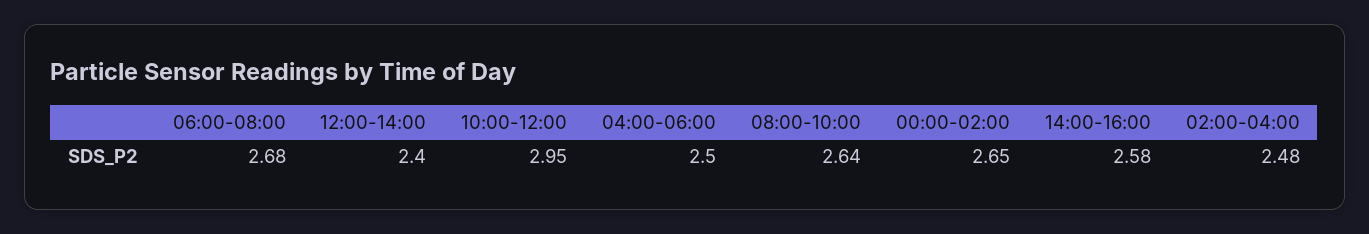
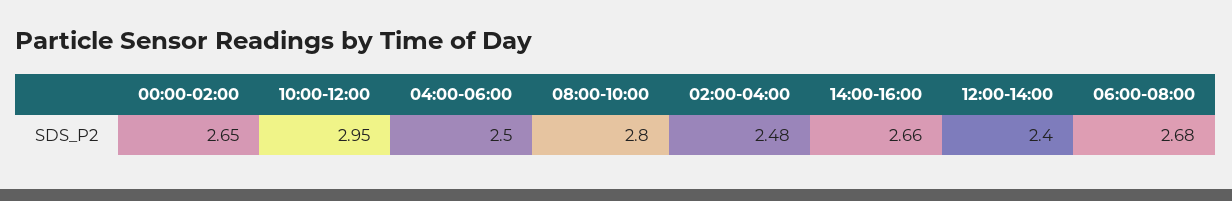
08:00-10:00: 2.64 -> 2.8
14:00-16:00: 2.58 -> 2.66

